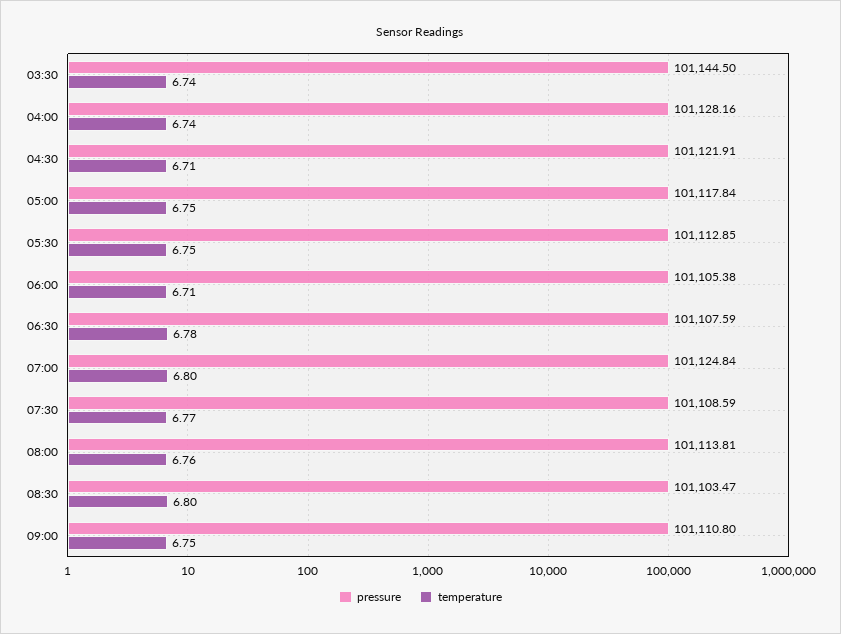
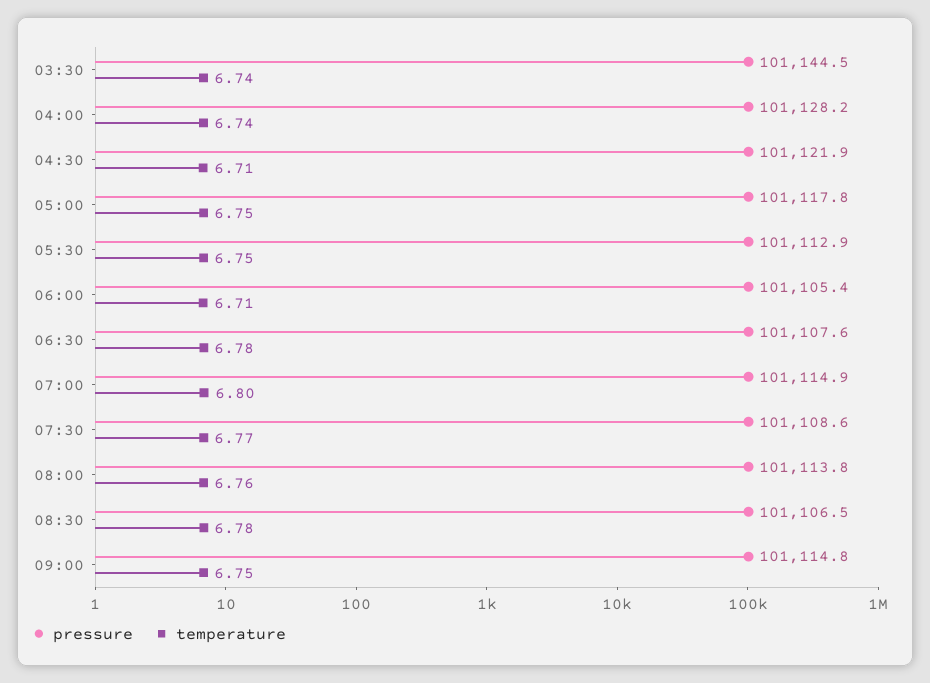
pressure, 07:00: 101124.84 -> 101114.9
pressure, 08:30: 101103.47 -> 101106.5
temperature, 08:30: 6.8 -> 6.78
pressure, 09:00: 101110.8 -> 101114.8

